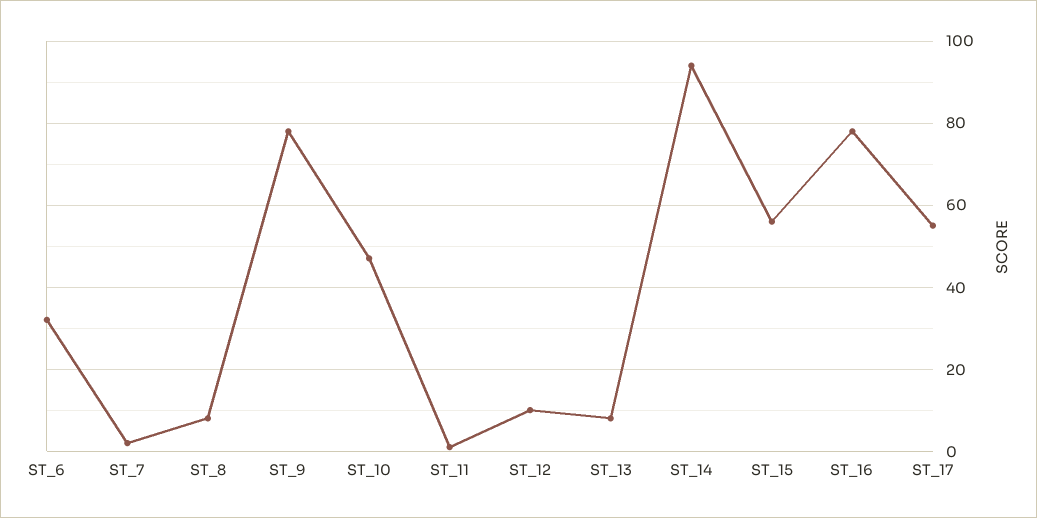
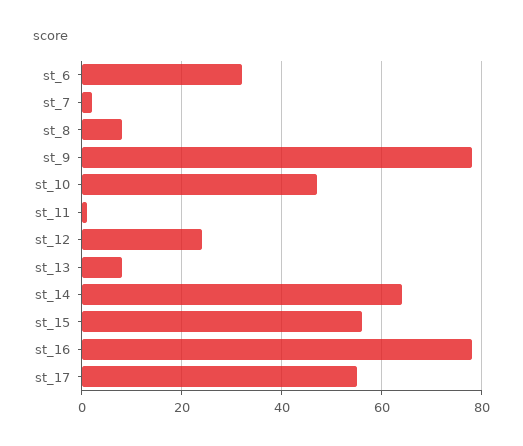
ST_12: 10 -> 25
ST_14: 95 -> 65

